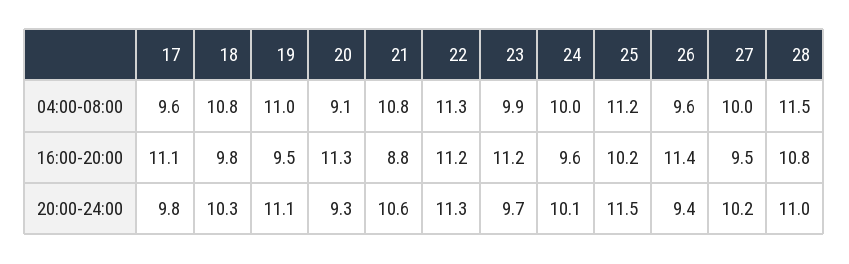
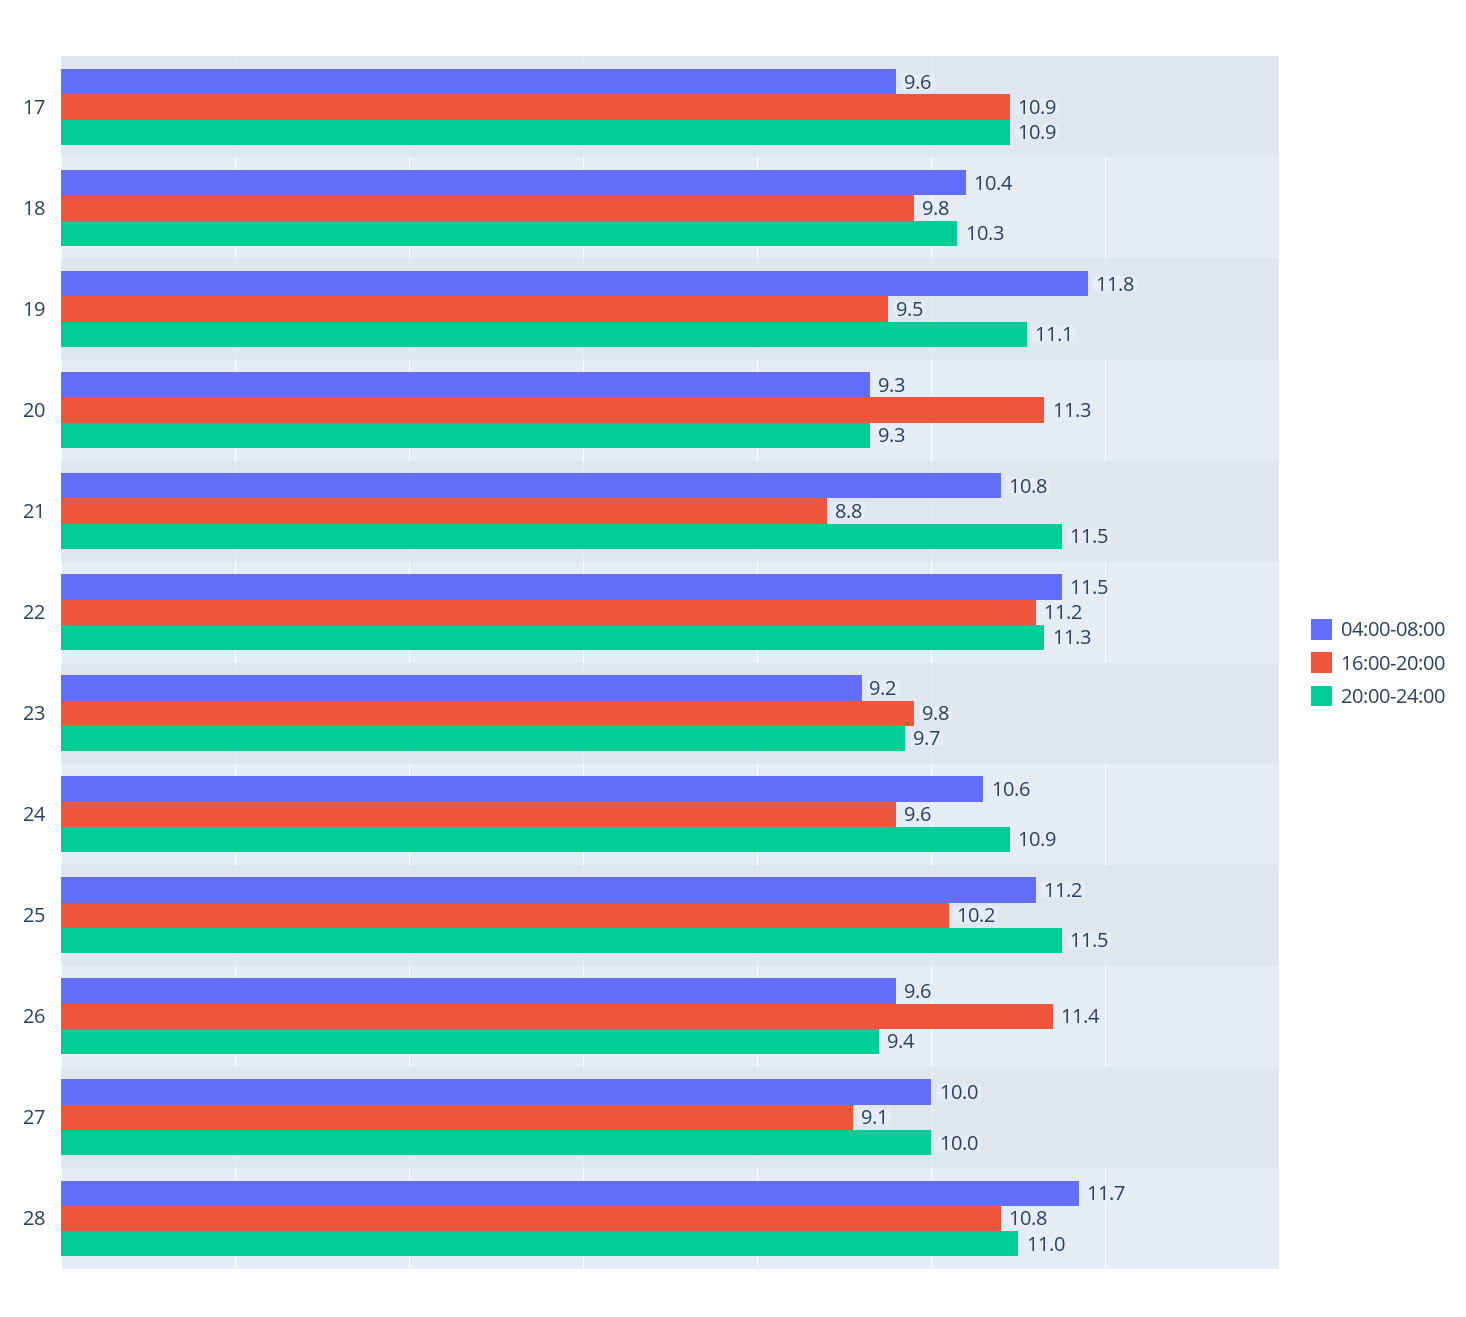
04:00-08:00, 18: 10.8 -> 10.4
04:00-08:00, 19: 11 -> 11.8
04:00-08:00, 20: 9.1 -> 9.3
04:00-08:00, 22: 11.3 -> 11.5
04:00-08:00, 23: 9.9 -> 9.2
04:00-08:00, 24: 10 -> 10.6
04:00-08:00, 28: 11.5 -> 11.7
16:00-20:00, 17: 11.1 -> 10.9
16:00-20:00, 23: 11.2 -> 9.8
16:00-20:00, 27: 9.5 -> 9.1
20:00-24:00, 17: 9.8 -> 10.9
20:00-24:00, 21: 10.6 -> 11.5
20:00-24:00, 24: 10.1 -> 10.9
20:00-24:00, 27: 10.2 -> 10

